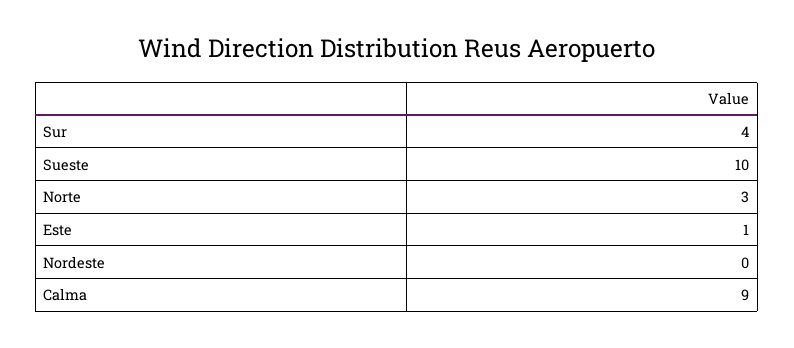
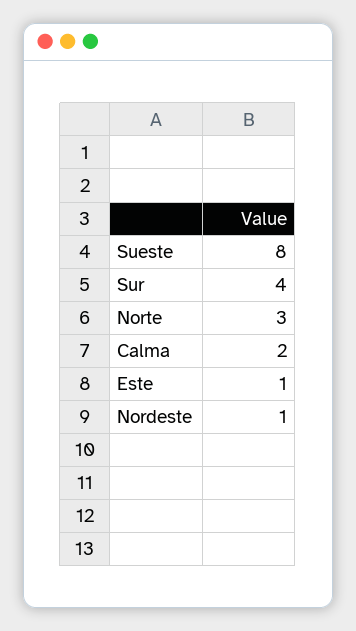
Sueste: 10 -> 8
Nordeste: 0 -> 1
Calma: 9 -> 2

